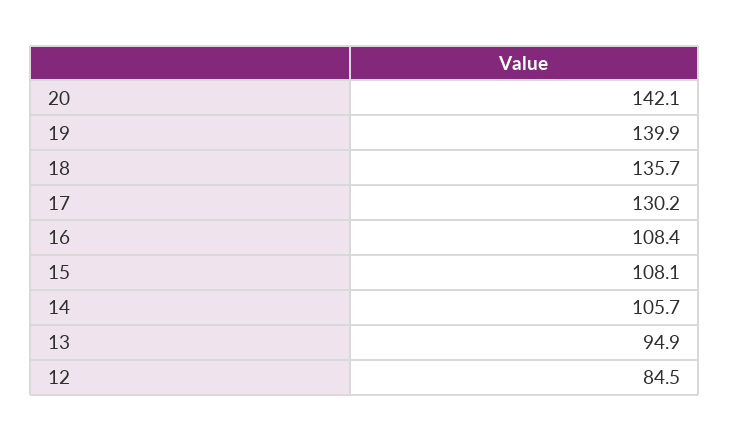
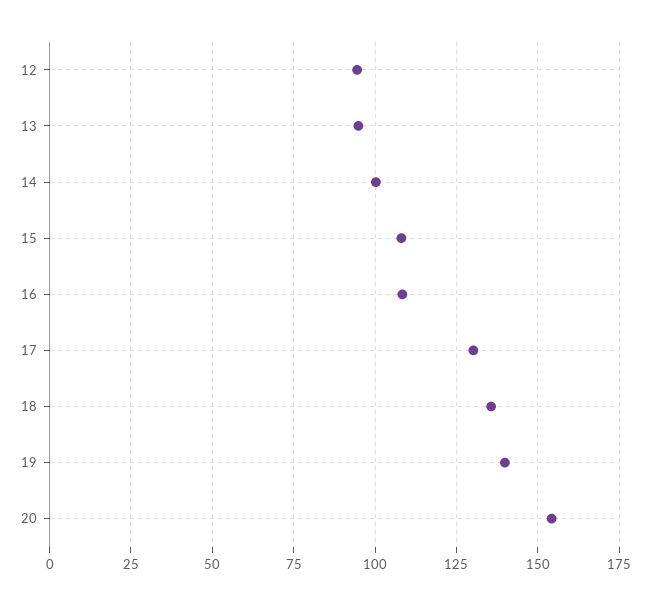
20: 142.1 -> 155
14: 105.7 -> 100
12: 84.5 -> 95

